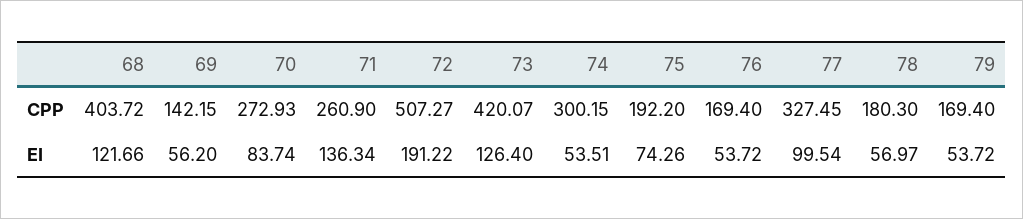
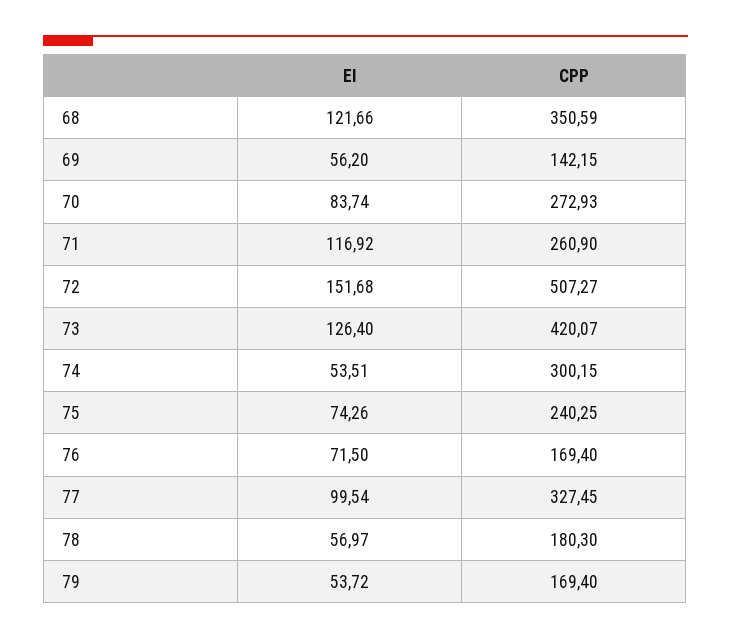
68, CPP: 403.72 -> 350.59
75, CPP: 192.2 -> 240.25
71, EI: 136.34 -> 116.92
72, EI: 191.22 -> 151.68
76, EI: 53.72 -> 71.5

